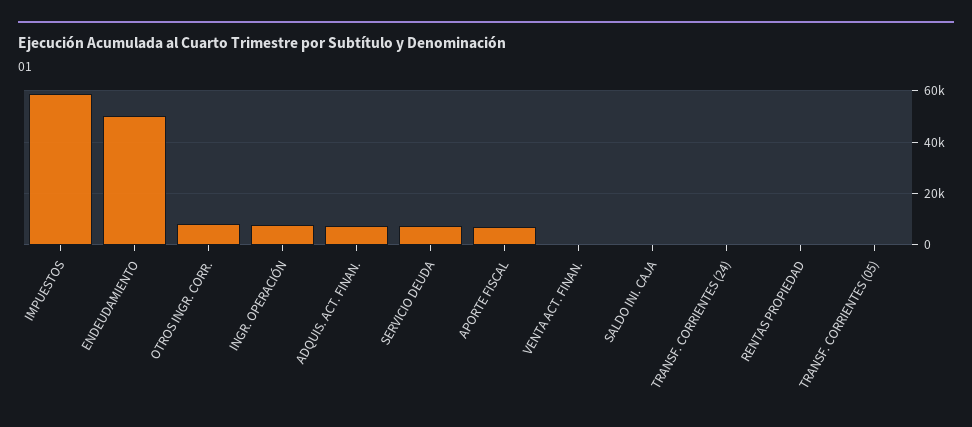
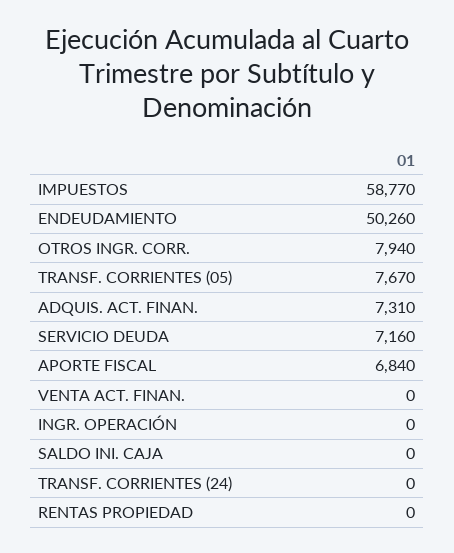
INGR. OPERACIÓN: 7500 -> 0
TRANSF. CORRIENTES (05): 0 -> 7670

